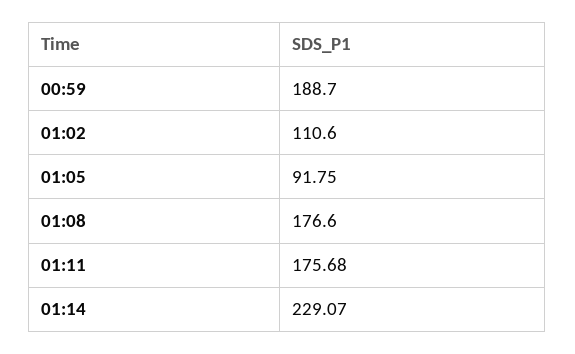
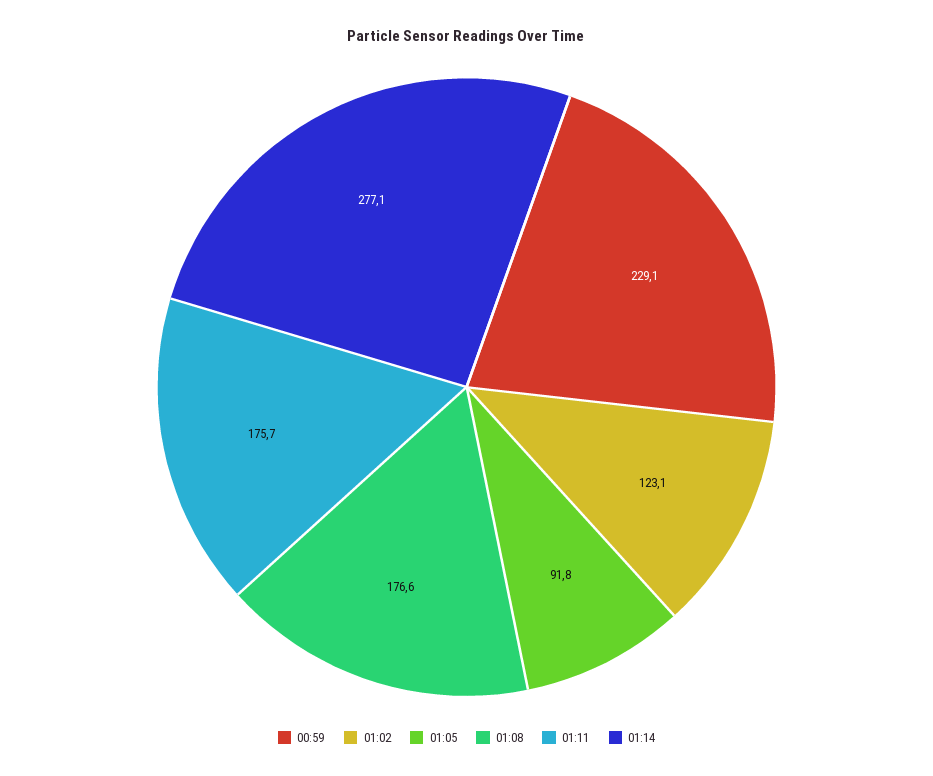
00:59: 188.7 -> 229.1
01:02: 110.6 -> 123.1
01:14: 229.07 -> 277.1

